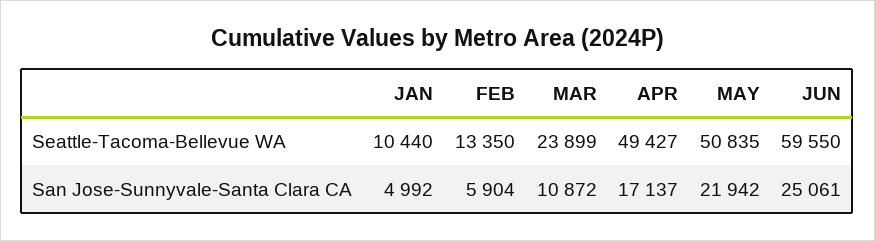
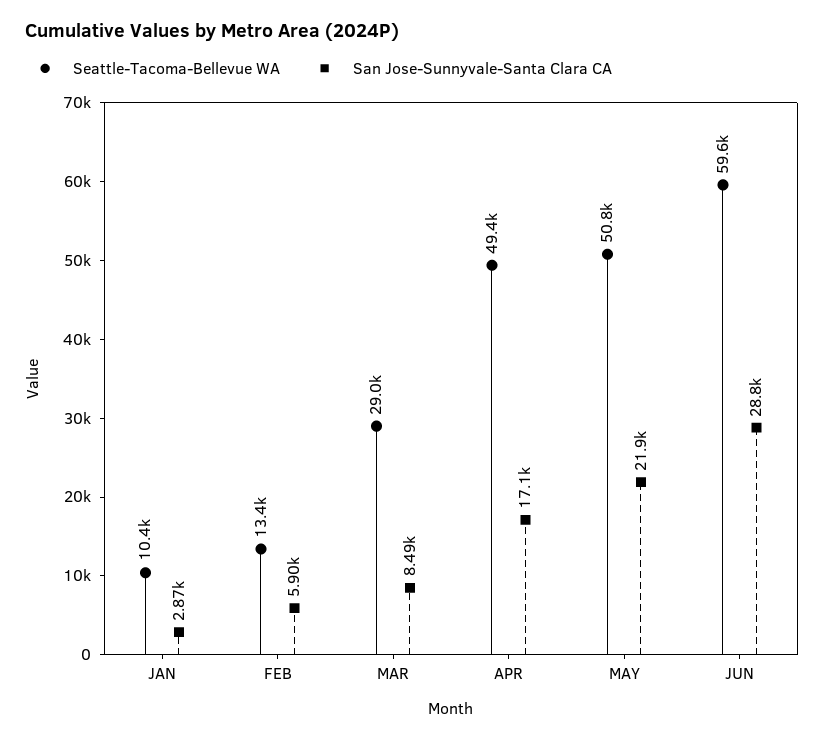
Seattle-Tacoma-Bellevue WA, MAR: 23899 -> 29000
San Jose-Sunnyvale-Santa Clara CA, JAN: 4992 -> 2870
San Jose-Sunnyvale-Santa Clara CA, MAR: 10872 -> 8490
San Jose-Sunnyvale-Santa Clara CA, JUN: 25061 -> 28800

